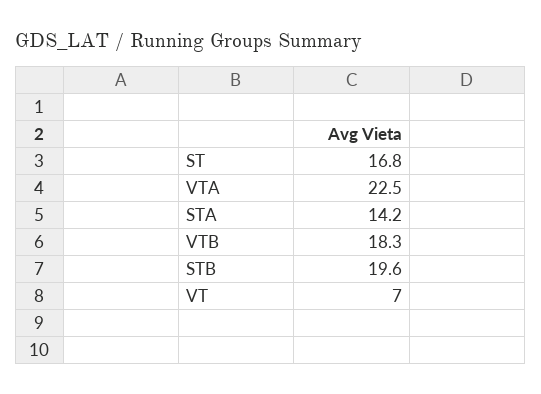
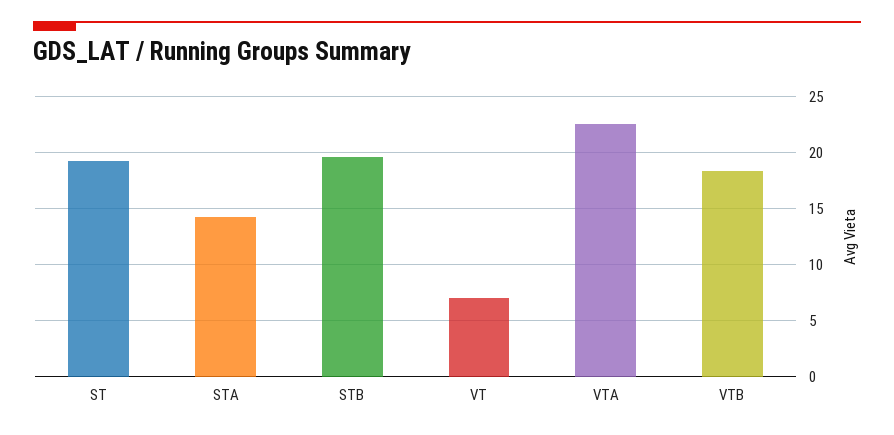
ST: 16.8 -> 19

